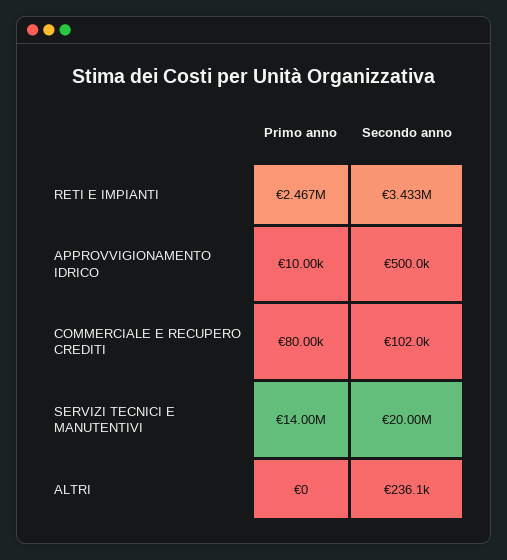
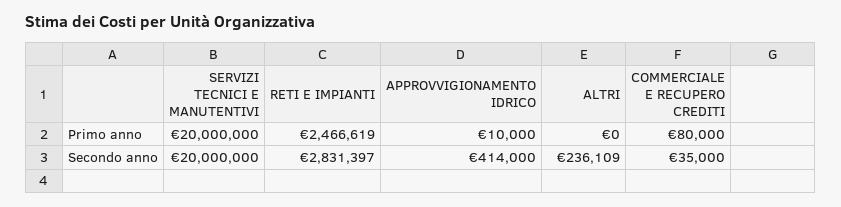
Secondo anno, RETI E IMPIANTI: 3433000 -> 2831397
Secondo anno, APPROVVIGIONAMENTO IDRICO: 500000 -> 414000
Secondo anno, COMMERCIALE E RECUPERO CREDITI: 102000 -> 35000
Primo anno, SERVIZI TECNICI E MANUTENTIVI: 14000000 -> 20000000

